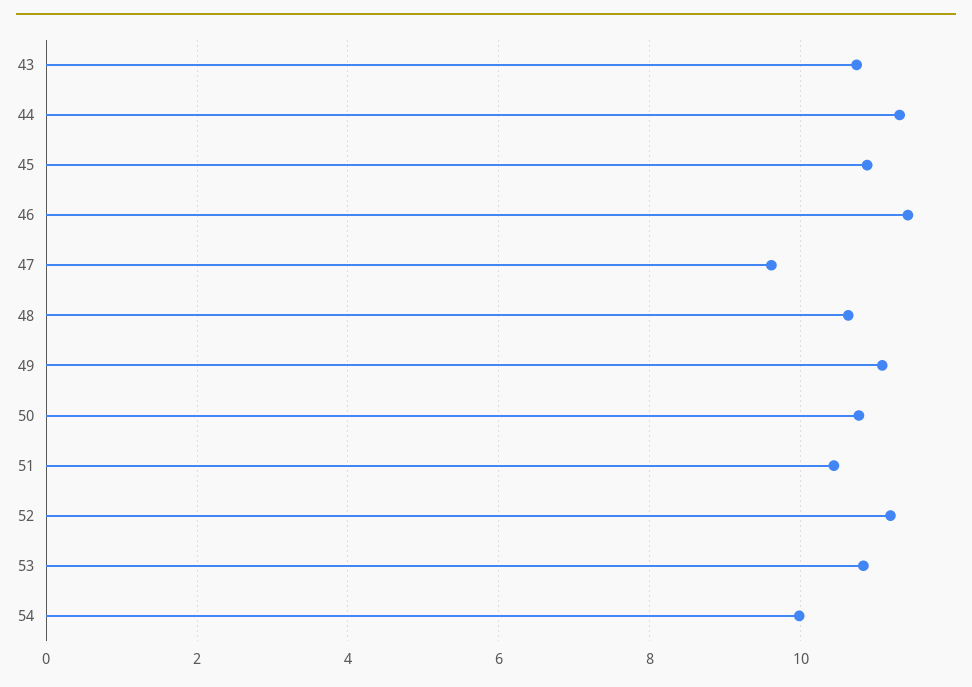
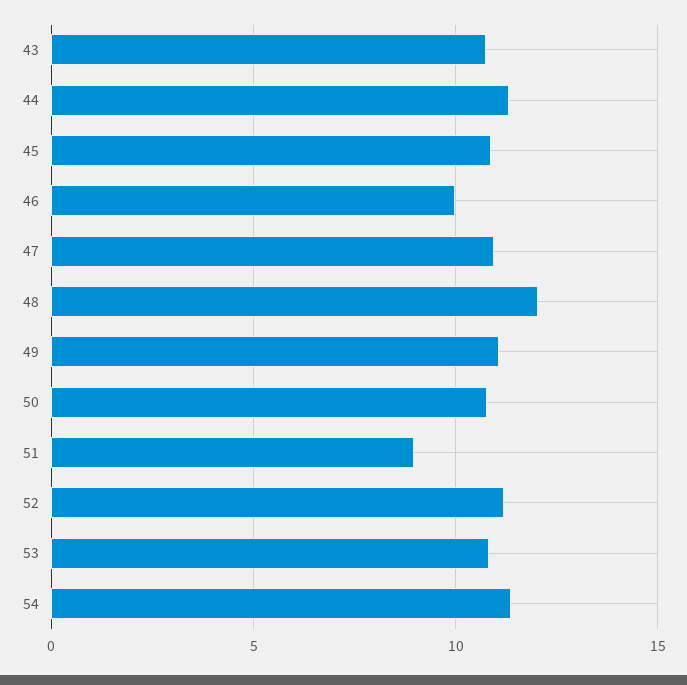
46: 11.4 -> 10
47: 9.6 -> 11
48: 10.6 -> 12
51: 10.4 -> 9
54: 10 -> 11.5

